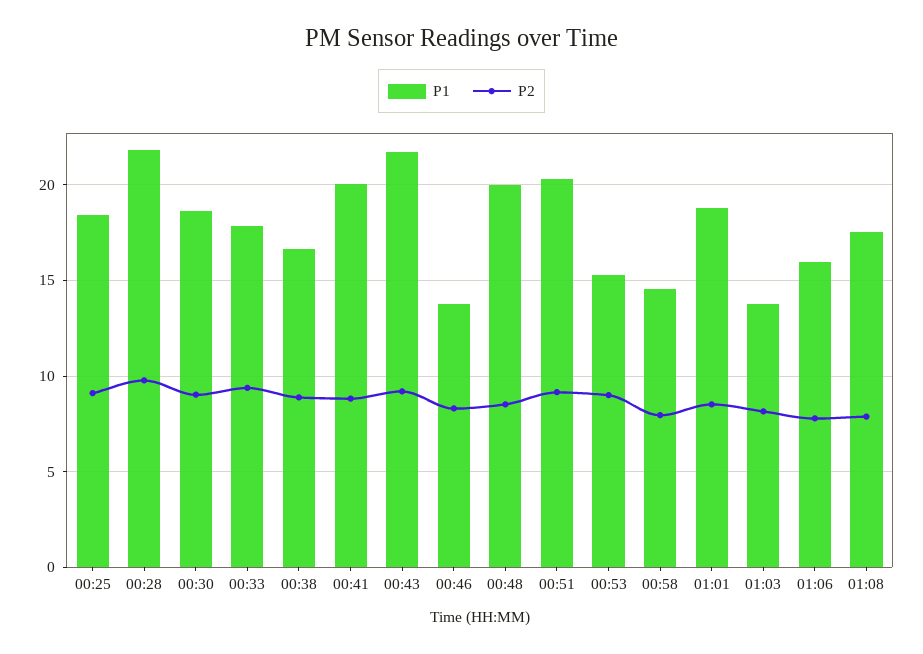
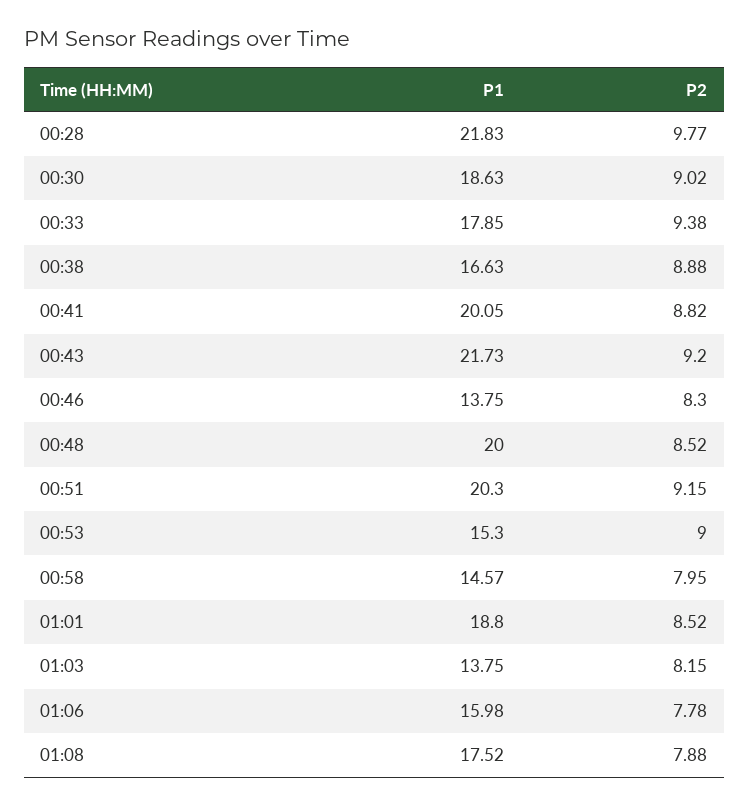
P1, 00:25: 18.5 -> none
P2, 00:25: 9 -> none

